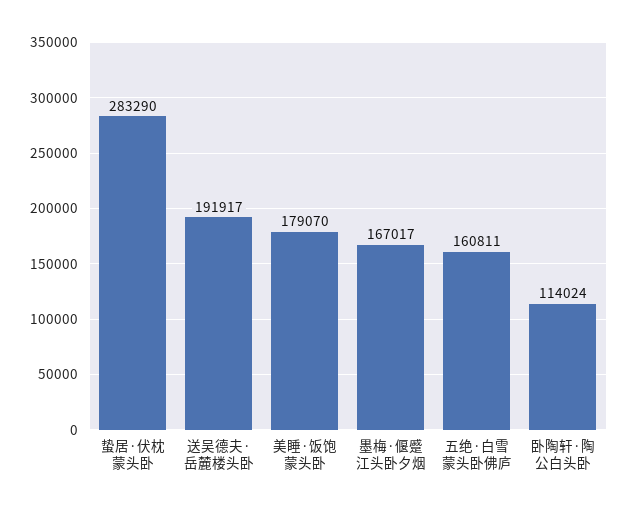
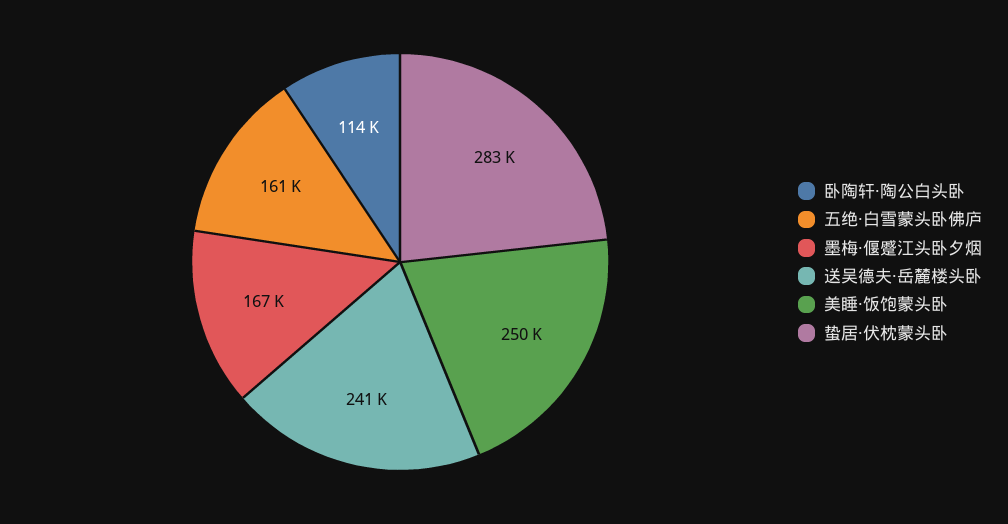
送吴德夫·岳麓楼头卧: 191917 -> 241000
美睡·饭饱蒙头卧: 179070 -> 250000

